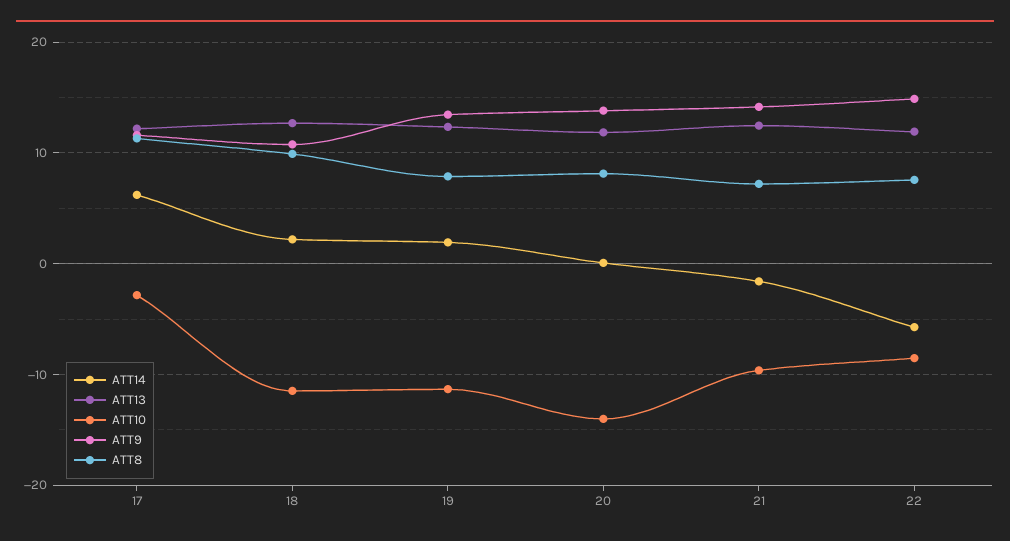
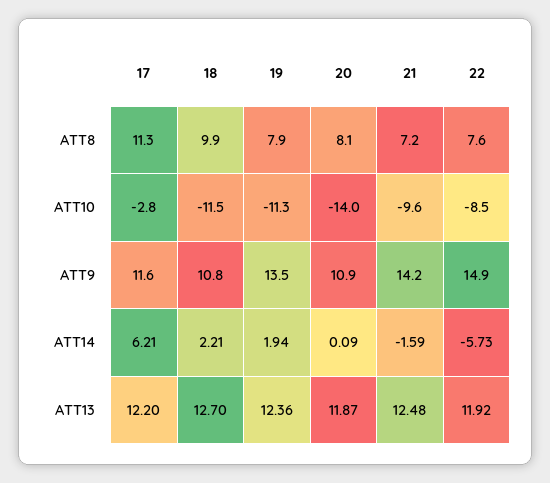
ATT9, 20: 14 -> 10.9

